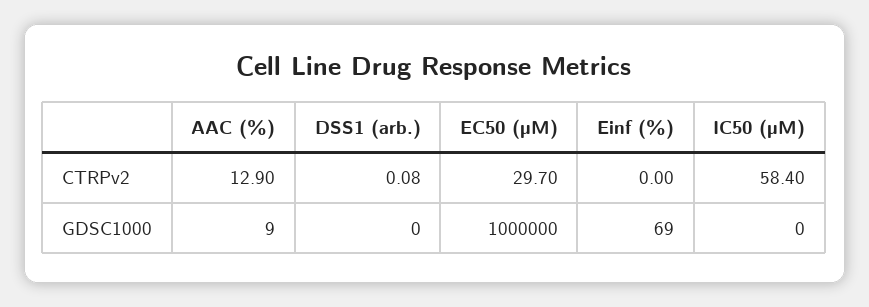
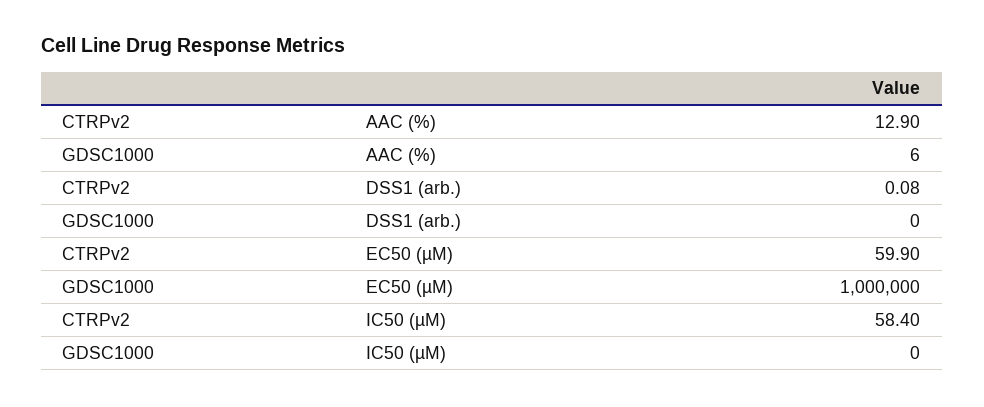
EC50 (µM), CTRPv2: 29.7 -> 59.9
Einf (%), CTRPv2: 0 -> none
AAC (%), GDSC1000: 9 -> 6
Einf (%), GDSC1000: 69 -> none

